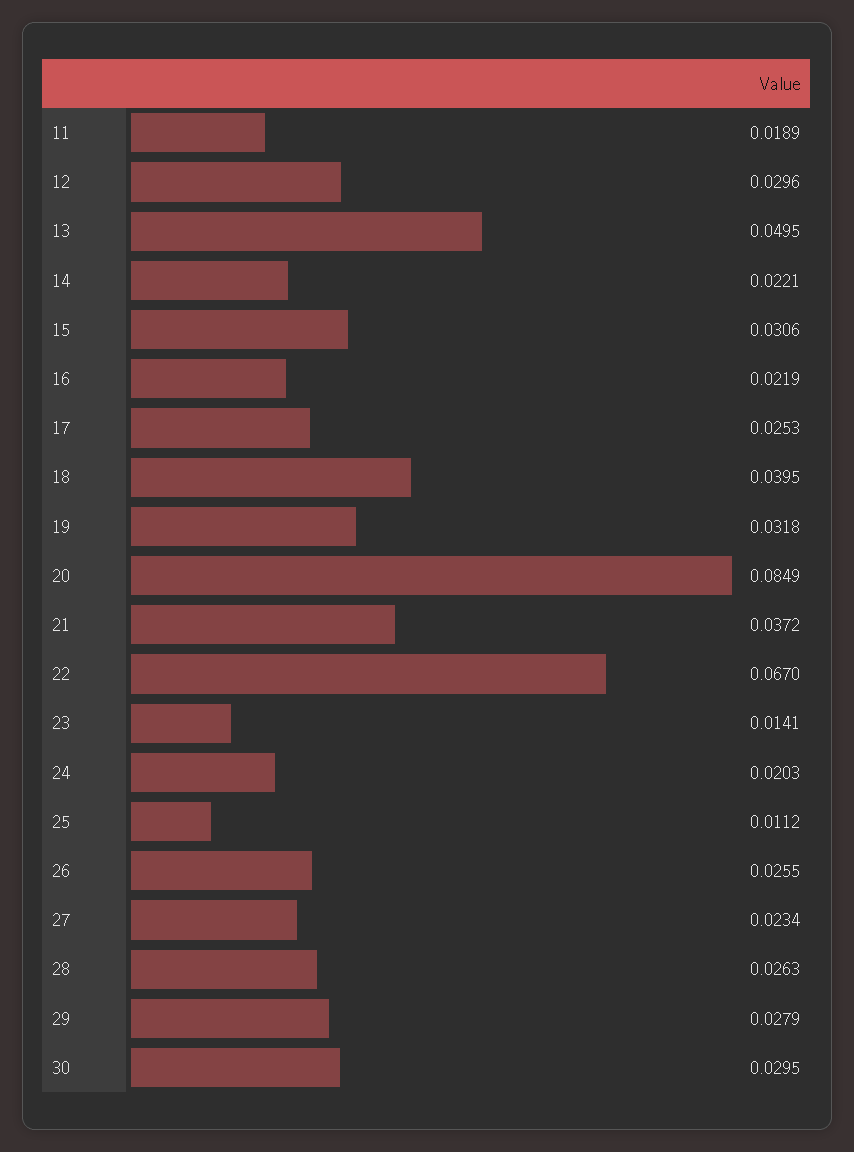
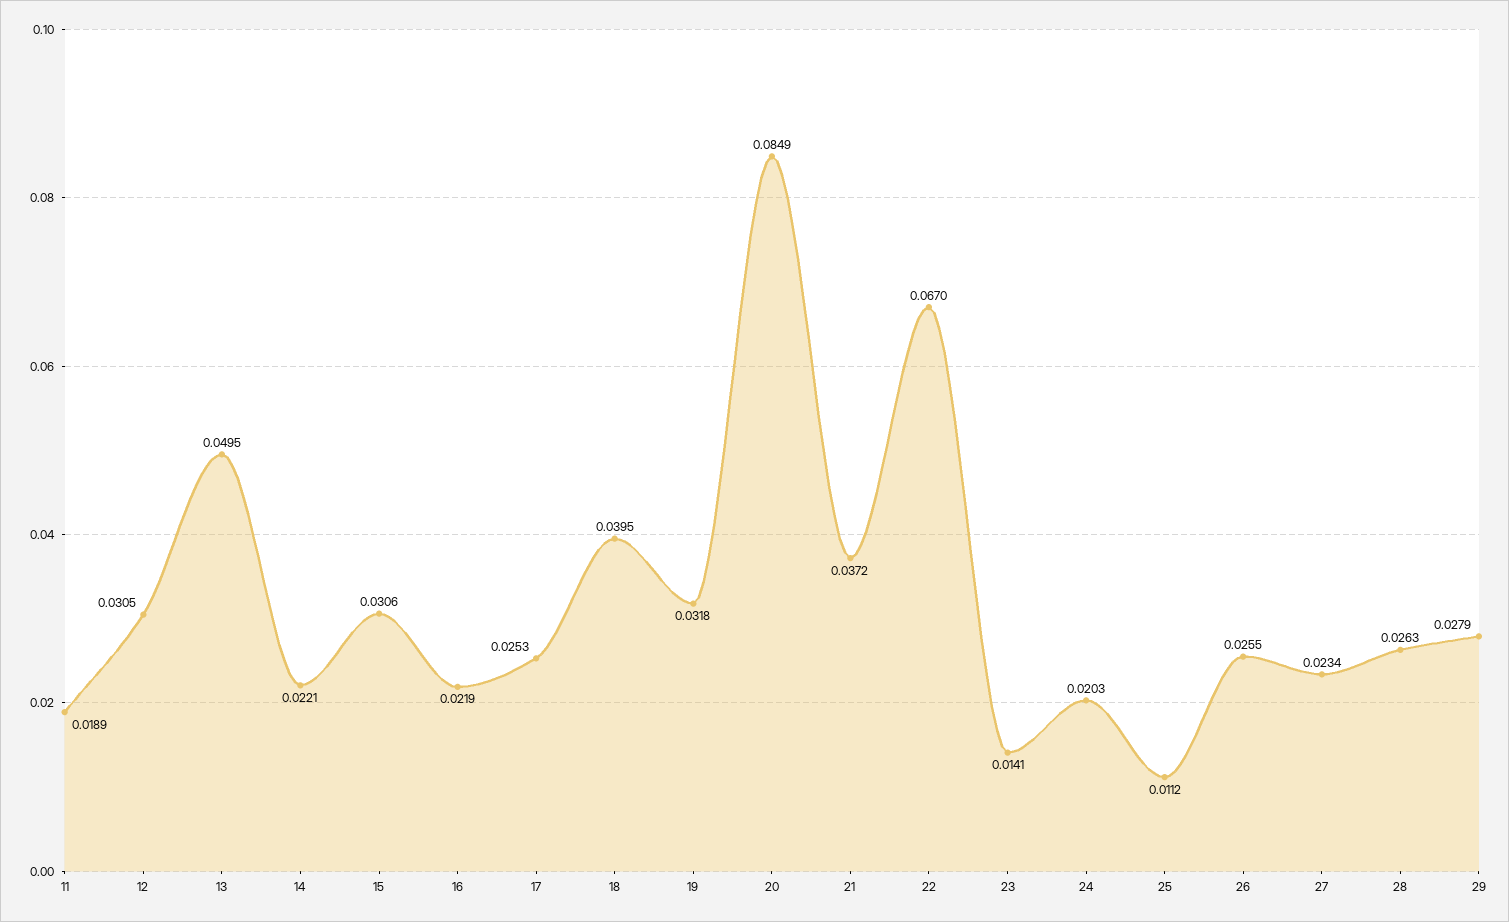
12: 0.0296 -> 0.0305
30: 0.0295 -> none

